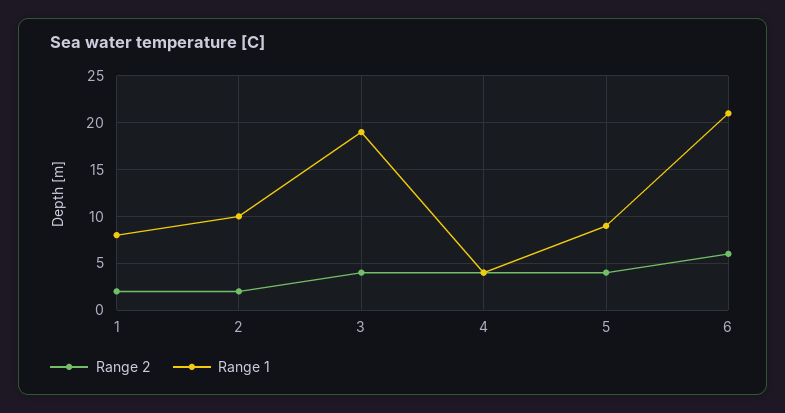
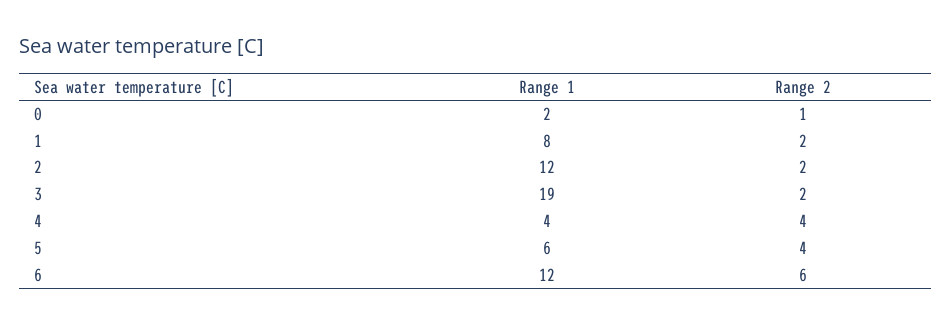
Range 1, 2: 10 -> 12
Range 2, 3: 4 -> 2
Range 1, 5: 9 -> 6
Range 1, 6: 21 -> 12
Range 1, 0: none -> 2
Range 2, 0: none -> 1

